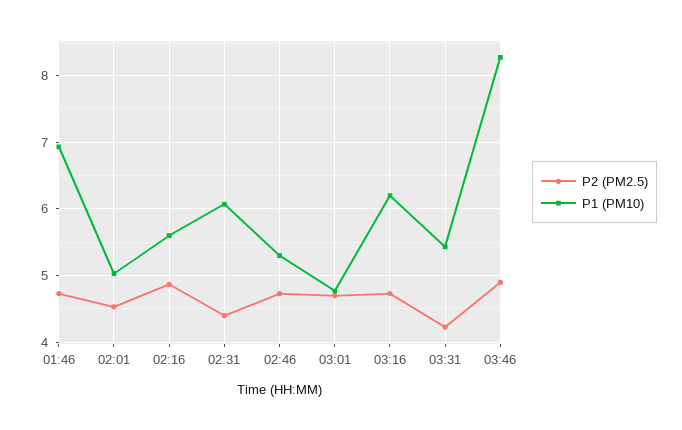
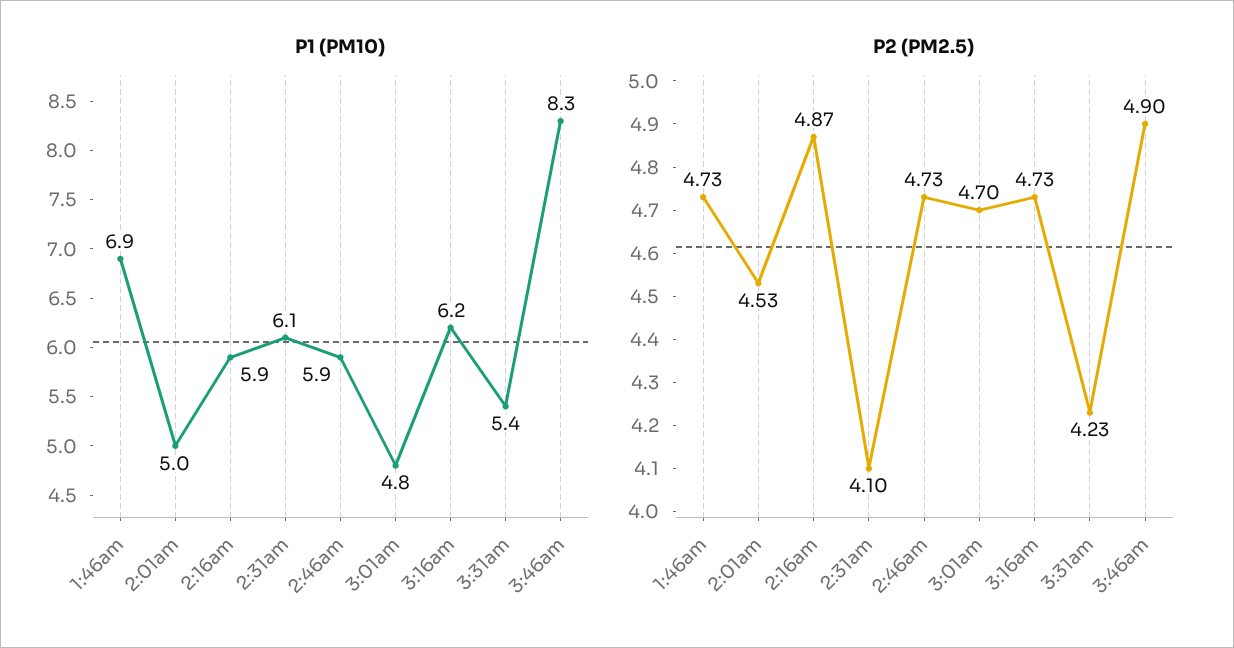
P1 (PM10), 02:16: 5.6 -> 5.9
P2 (PM2.5), 02:31: 4.4 -> 4.1
P1 (PM10), 02:46: 5.3 -> 5.9

